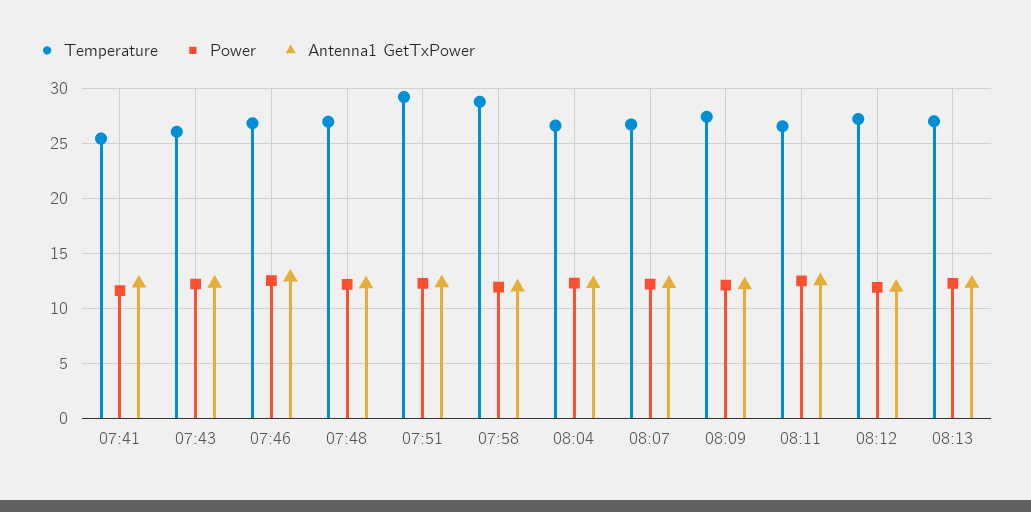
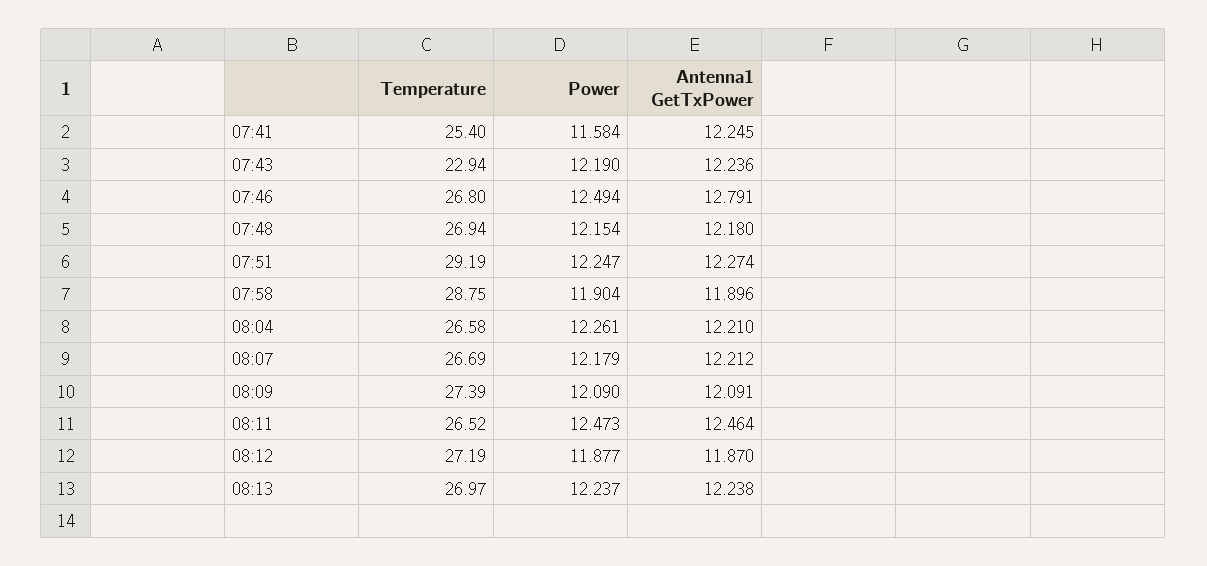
Temperature, 07:43: 26 -> 22.94

